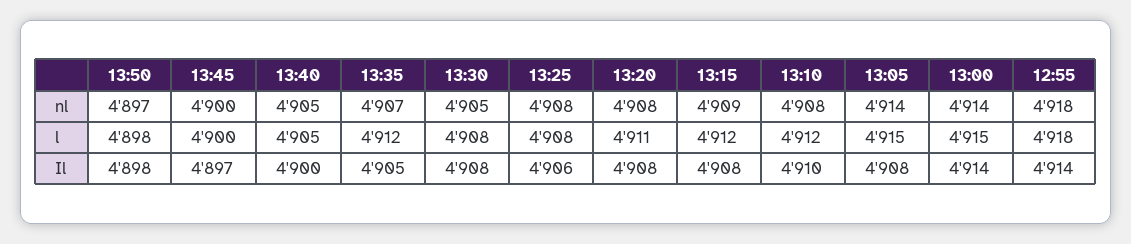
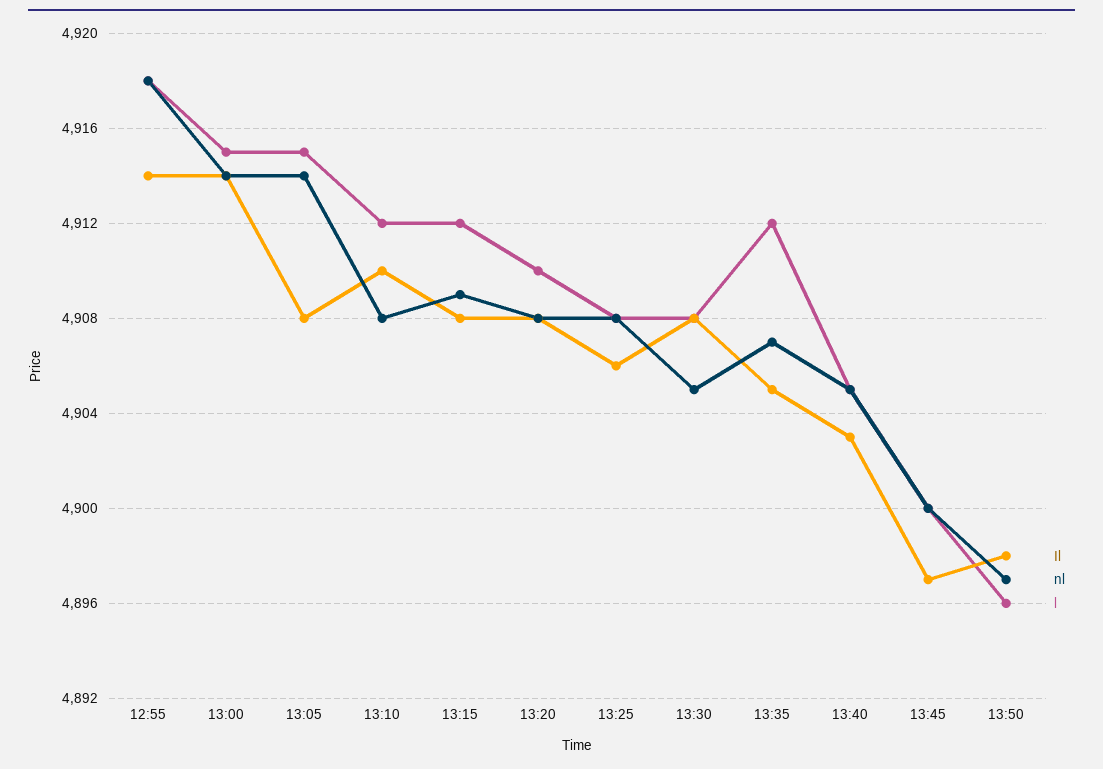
l, 13:50: 4898 -> 4896
l, 13:20: 4911 -> 4910
Il, 13:40: 4900 -> 4903

